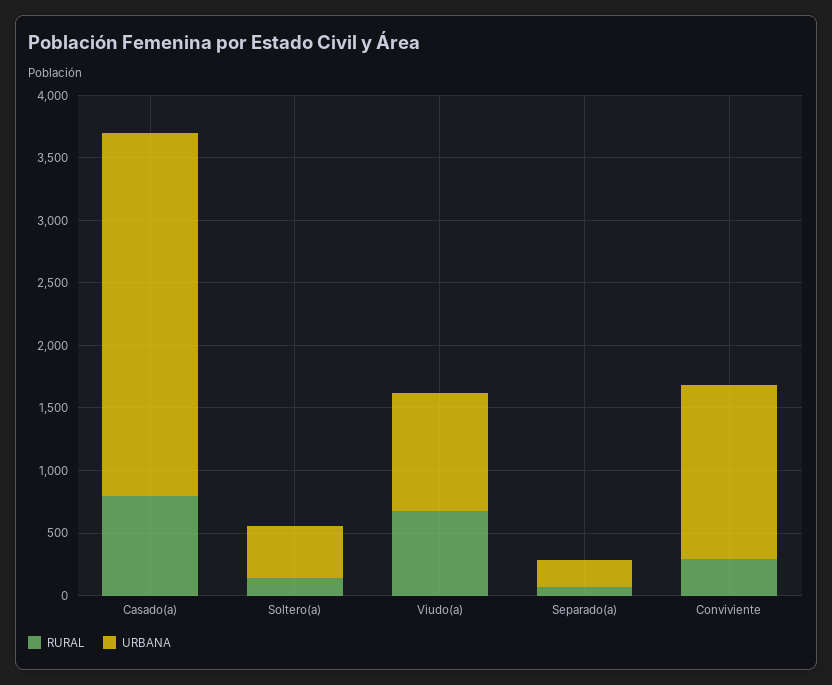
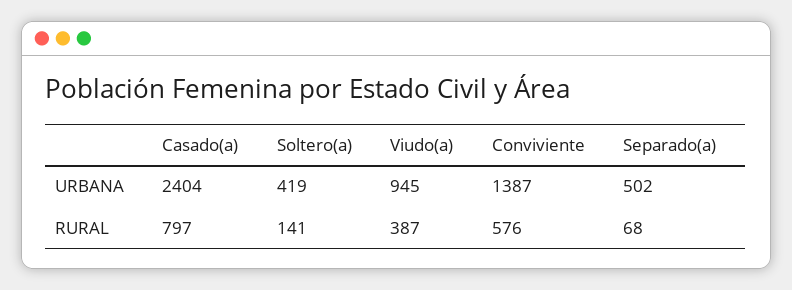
URBANA, Casado(a): 2900 -> 2404
RURAL, Viudo(a): 700 -> 387
URBANA, Separado(a): 200 -> 502
RURAL, Conviviente: 300 -> 576

